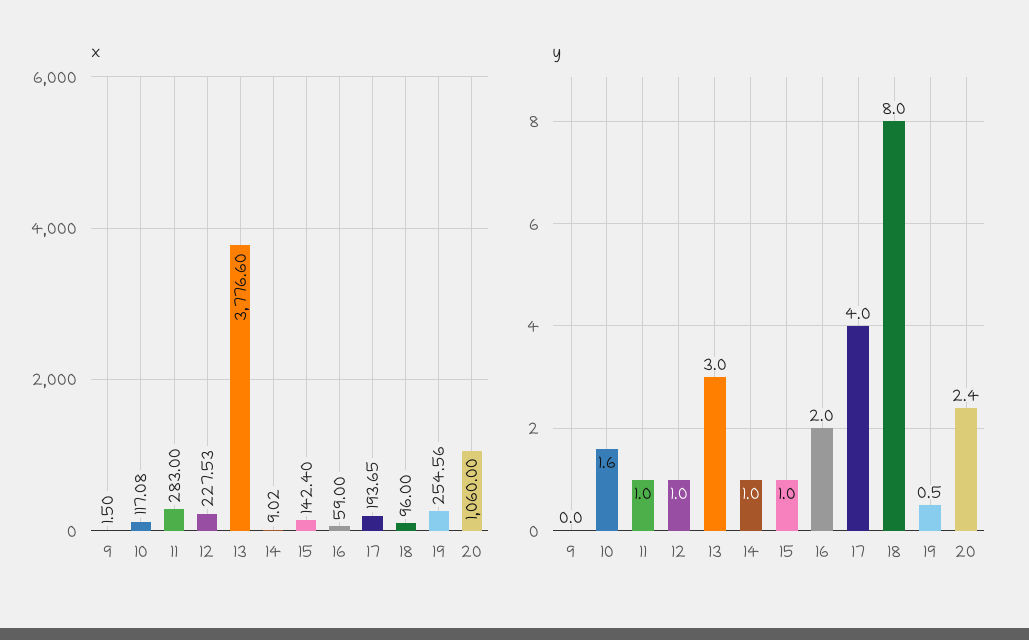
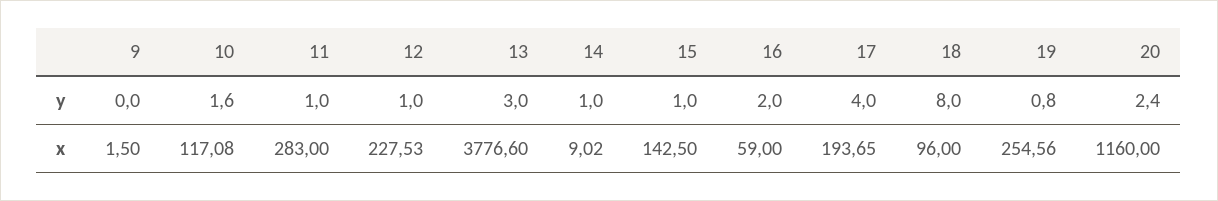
x, 15: 142.4 -> 142.5
x, 20: 1060 -> 1160
y, 19: 0.5 -> 0.8

